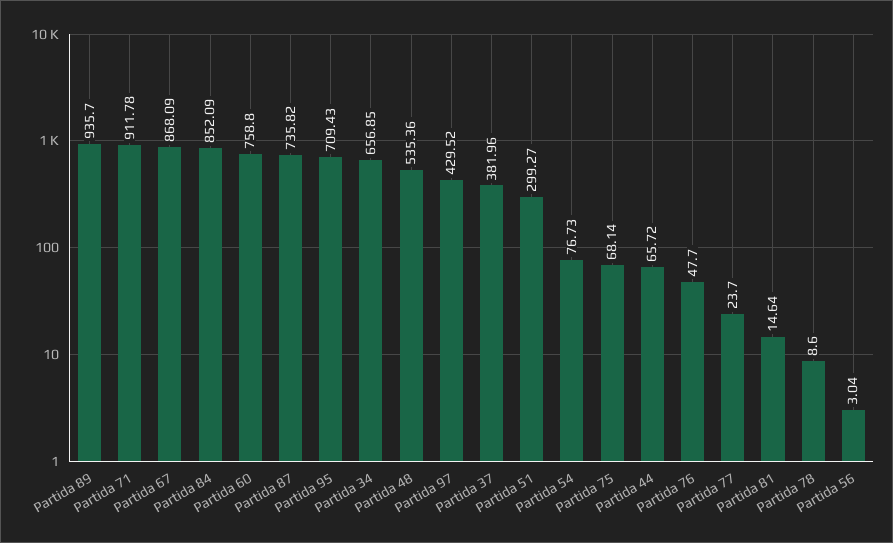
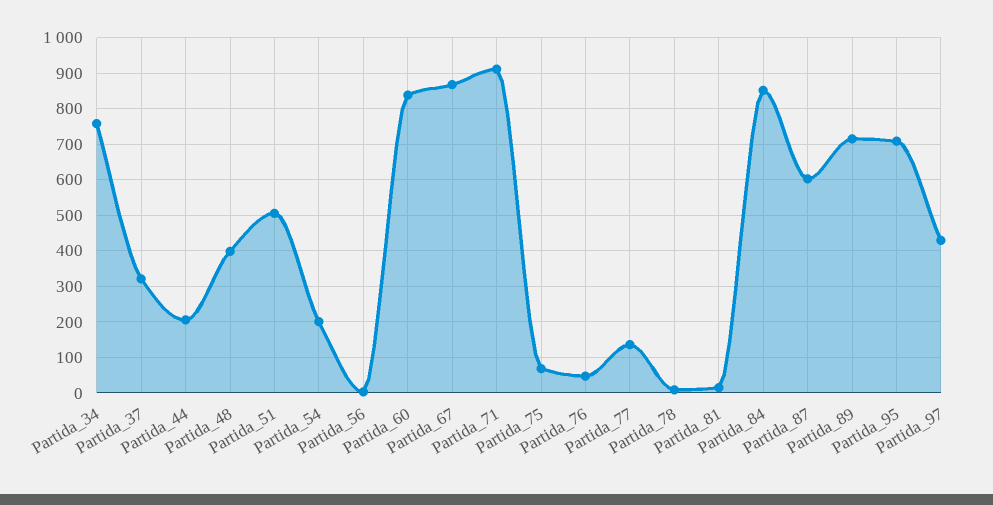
Partida 89: 935.7 -> 720
Partida 60: 758.8 -> 840
Partida 87: 735.82 -> 600
Partida 34: 656.85 -> 760
Partida 48: 535.36 -> 400
Partida 37: 381.96 -> 320
Partida 51: 299.27 -> 500
Partida 54: 76.73 -> 200
Partida 44: 65.72 -> 200
Partida 77: 23.7 -> 140

